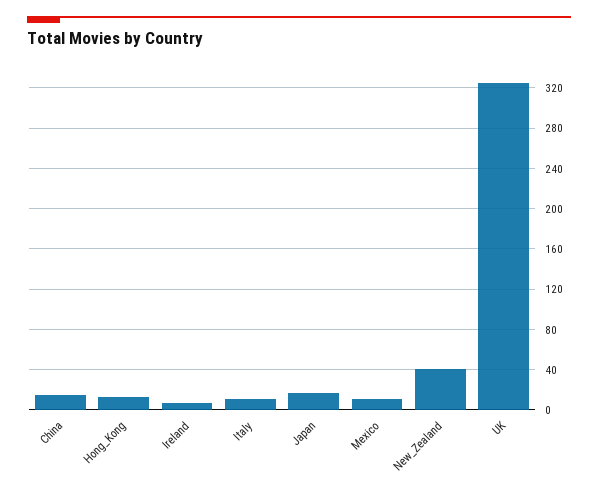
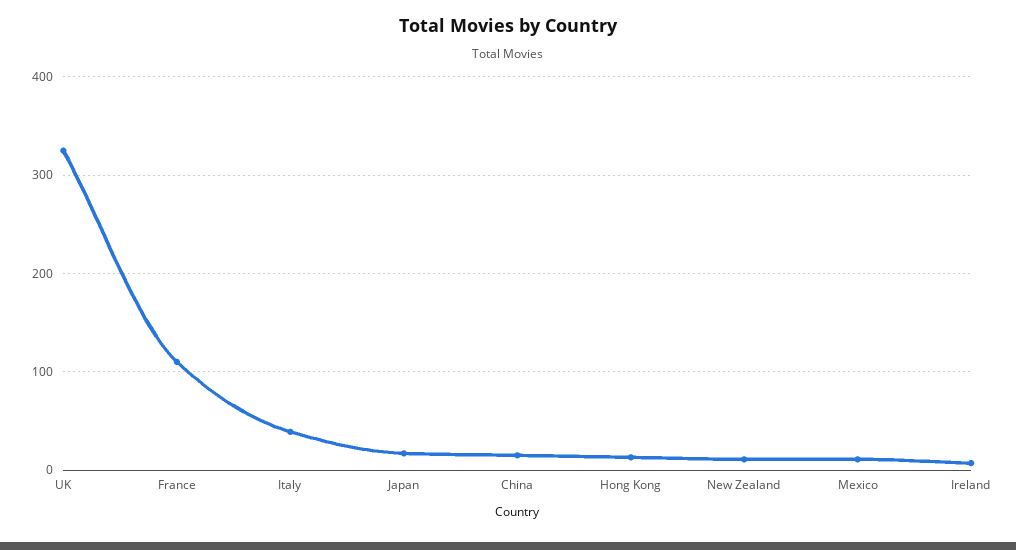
Italy: 10 -> 40
New_Zealand: 40 -> 10
France: none -> 110

